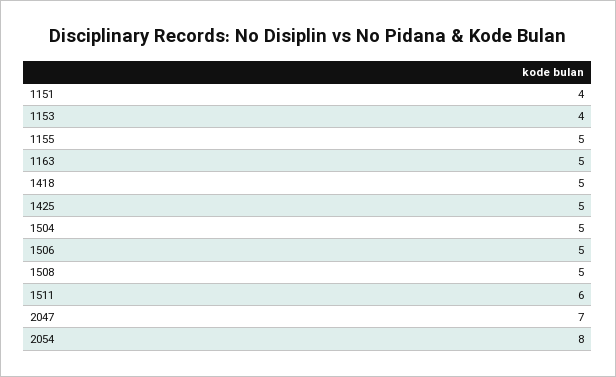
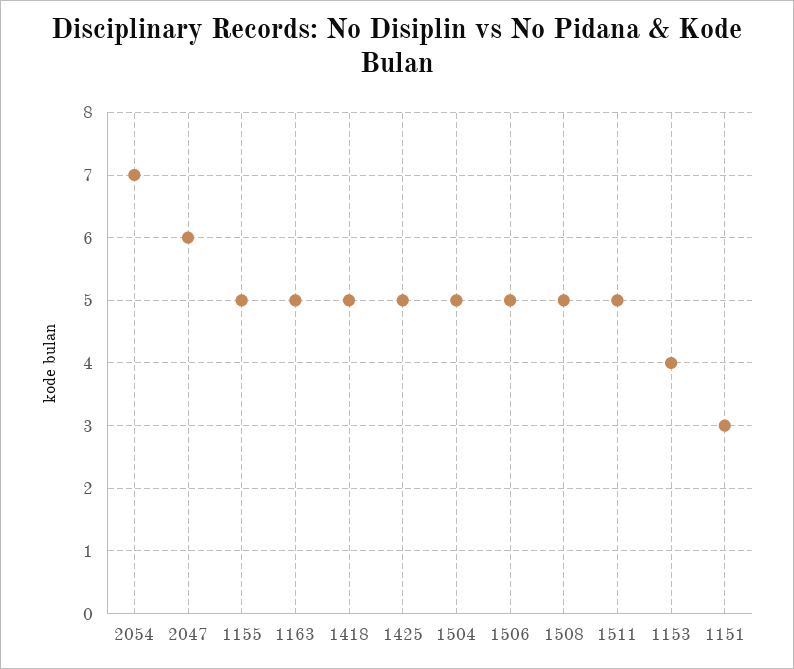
1151: 4 -> 3
1511: 6 -> 5
2047: 7 -> 6
2054: 8 -> 7

